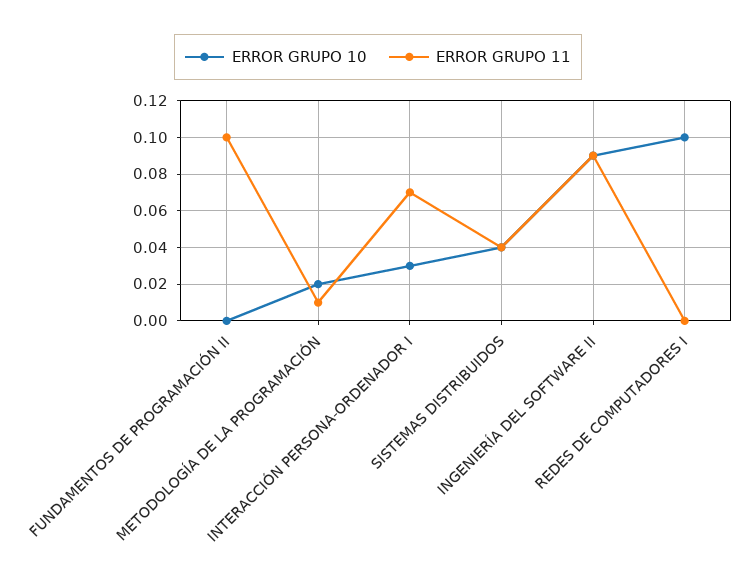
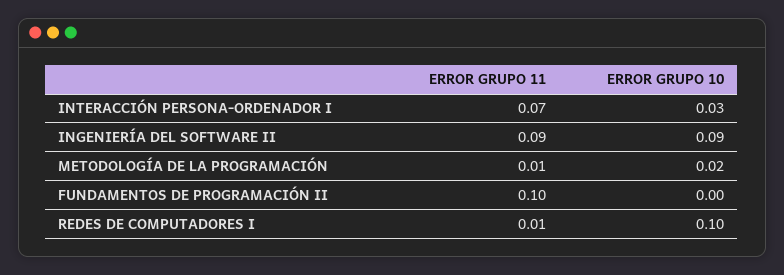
ERROR GRUPO 10, SISTEMAS DISTRIBUIDOS: 0.04 -> none
ERROR GRUPO 11, SISTEMAS DISTRIBUIDOS: 0.04 -> none
ERROR GRUPO 11, REDES DE COMPUTADORES I: 0 -> 0.01

